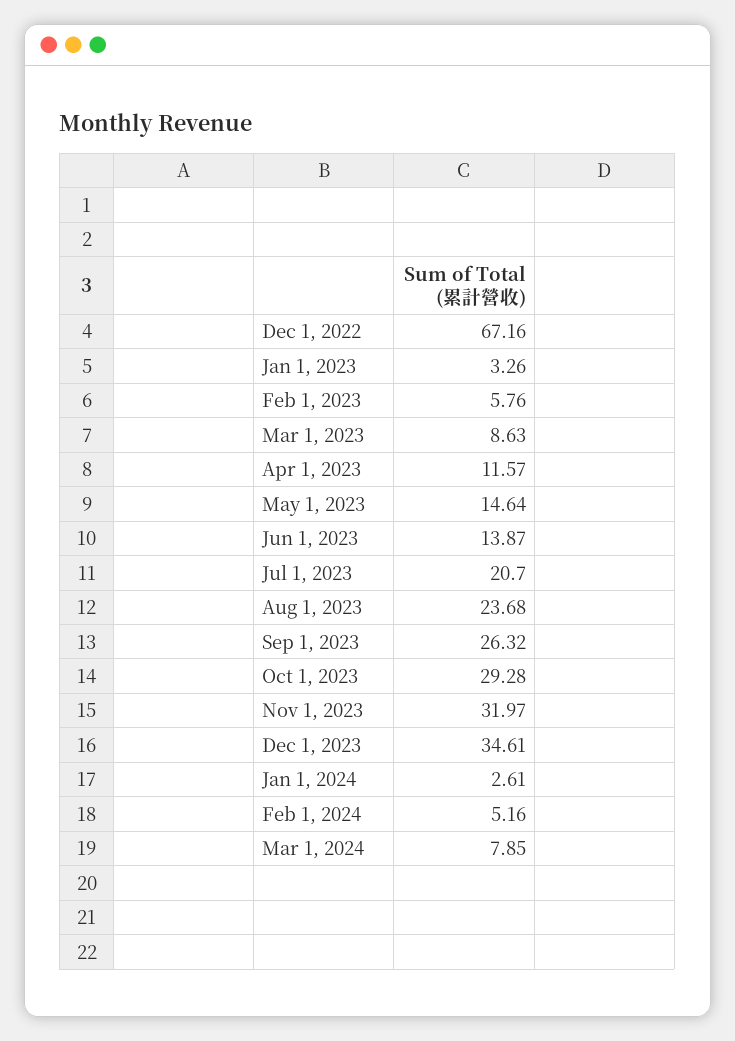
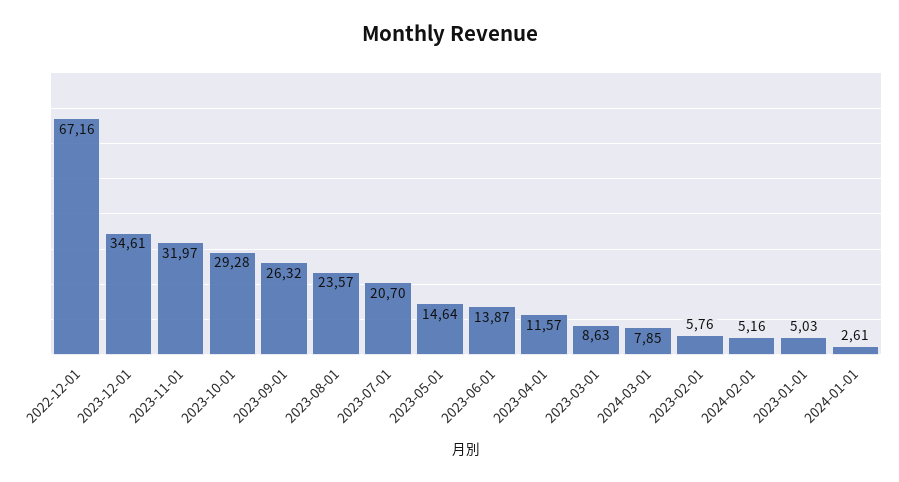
Jan 1, 2023: 3.26 -> 5.03
Aug 1, 2023: 23.68 -> 23.57

